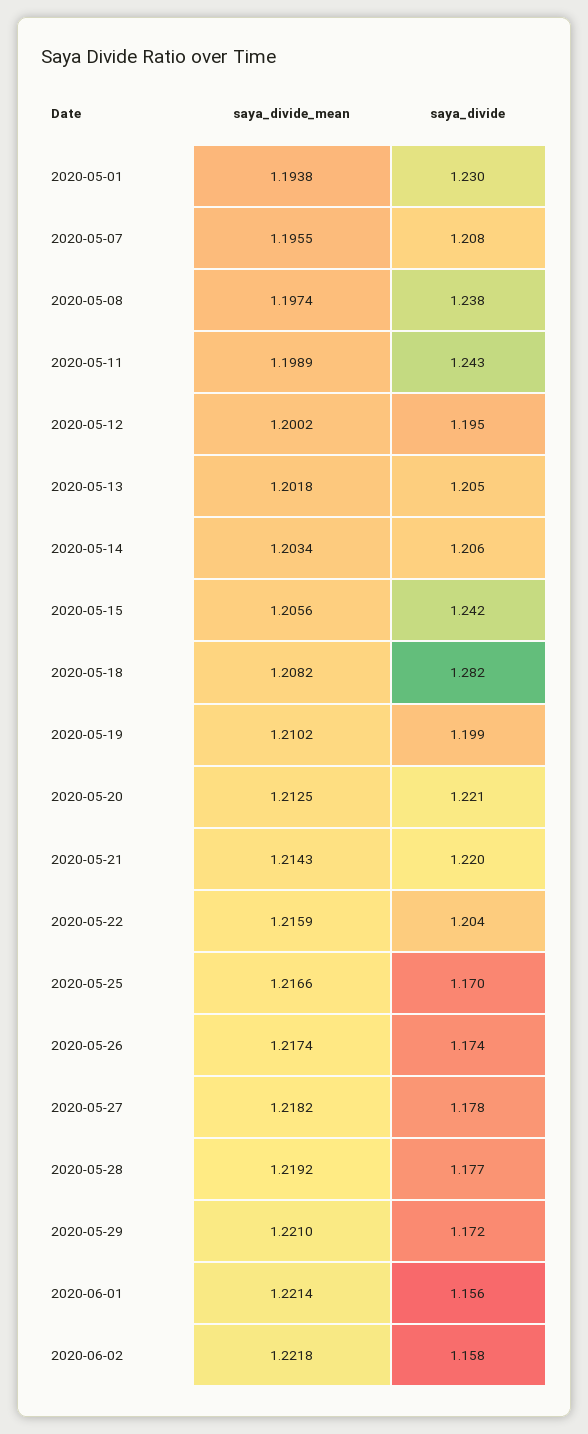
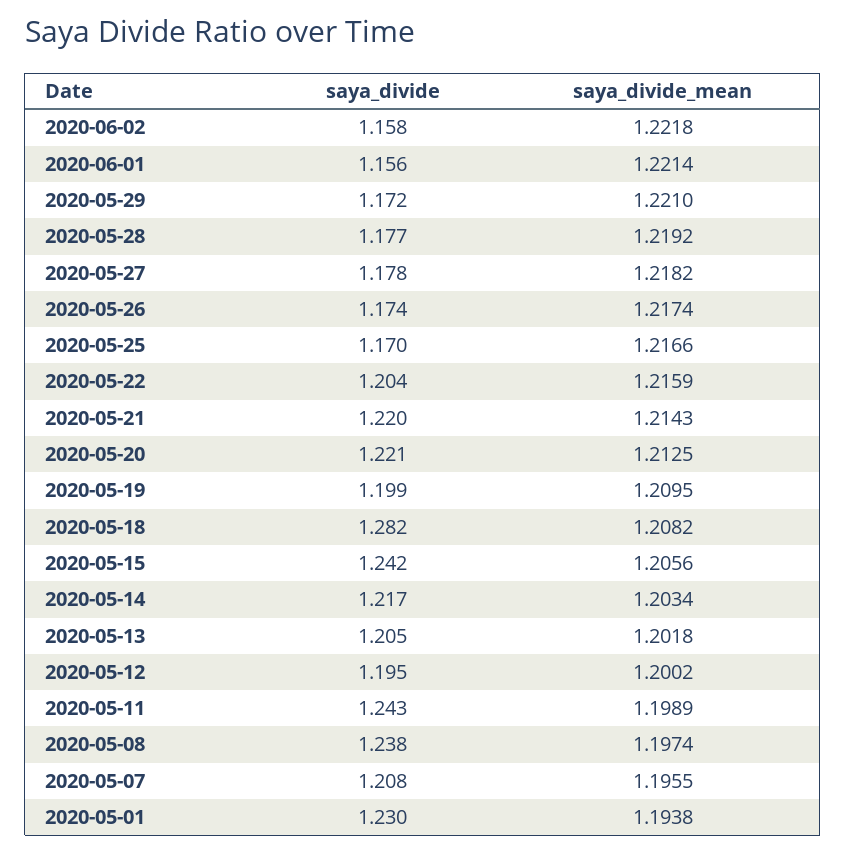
saya_divide, 2020-05-14: 1.206 -> 1.217
saya_divide_mean, 2020-05-19: 1.2102 -> 1.2095

